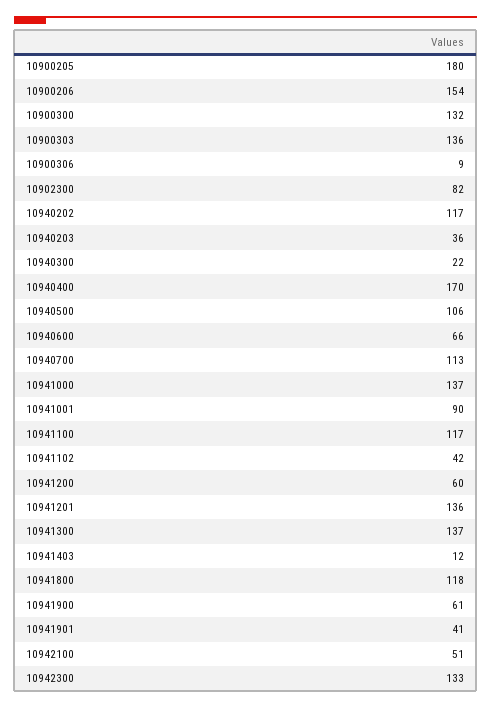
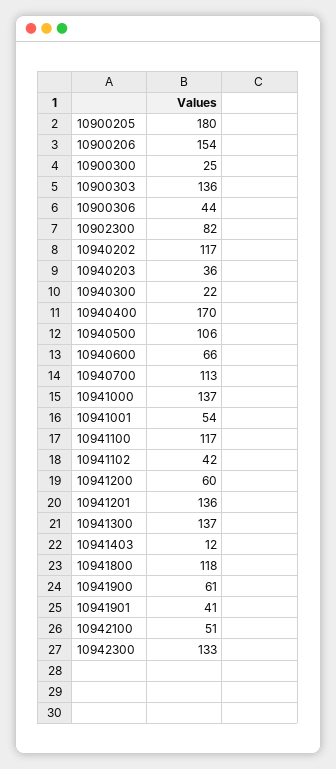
10900300: 132 -> 25
10900306: 9 -> 44
10941001: 90 -> 54

